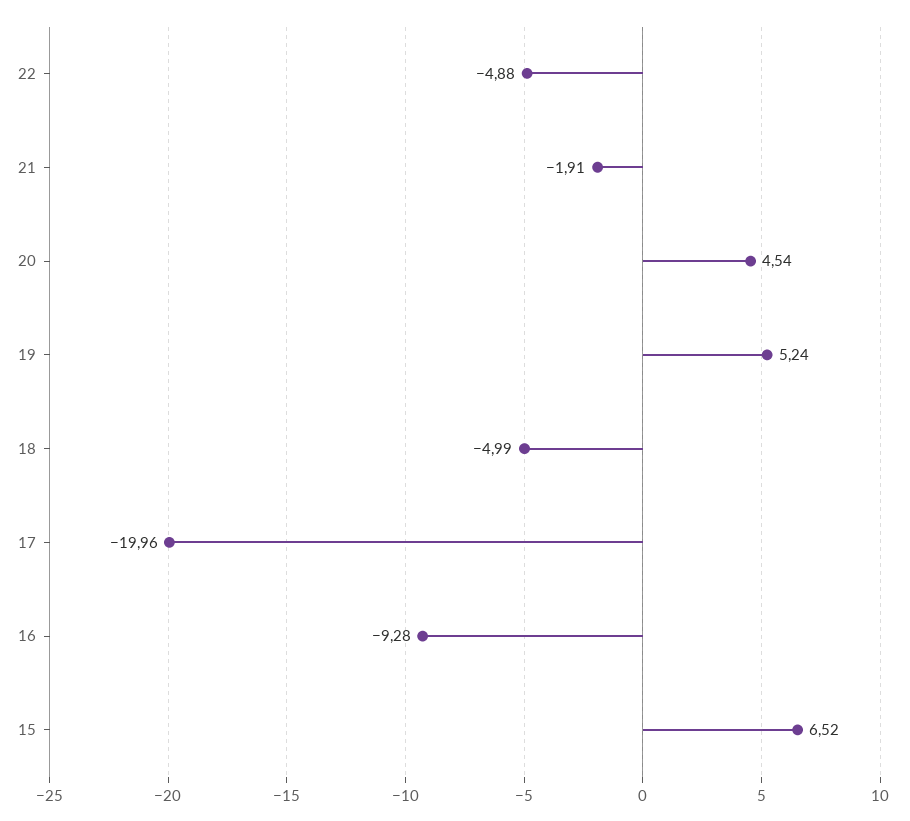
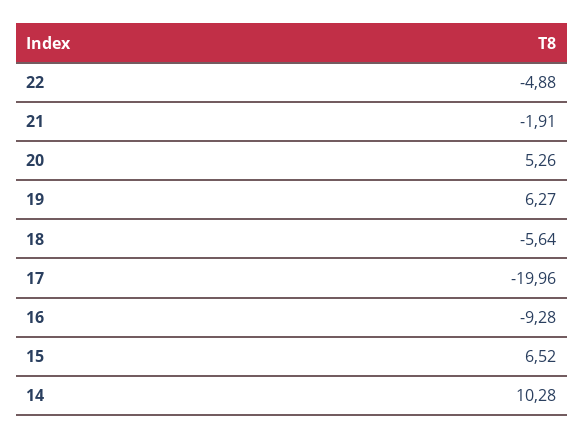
20: 4.54 -> 5.26
19: 5.24 -> 6.27
18: -4.99 -> -5.64
14: none -> 10.28

